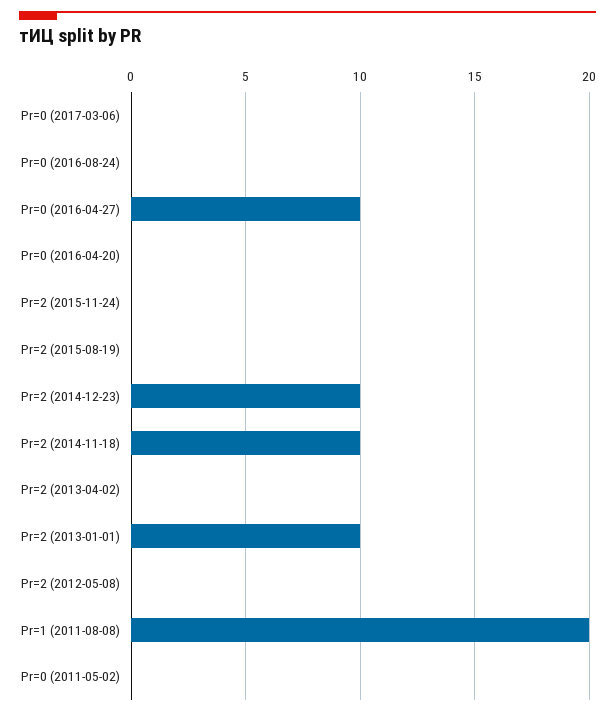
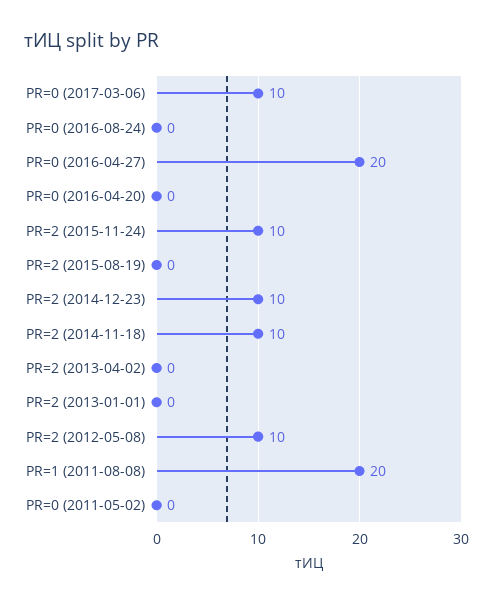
Pr=0 (2017-03-06): 0 -> 10
Pr=0 (2016-04-27): 10 -> 20
Pr=2 (2015-11-24): 0 -> 10
Pr=2 (2013-01-01): 10 -> 0
Pr=2 (2012-05-08): 0 -> 10

